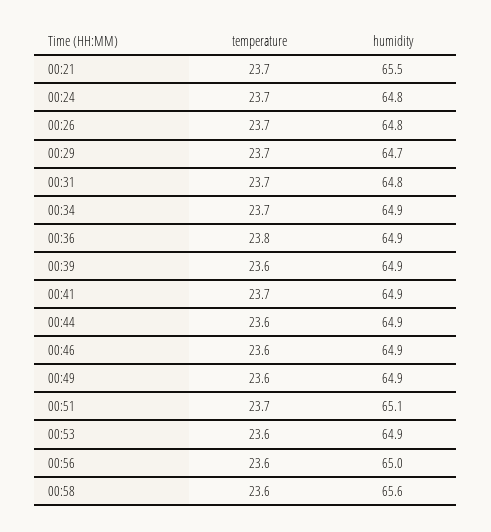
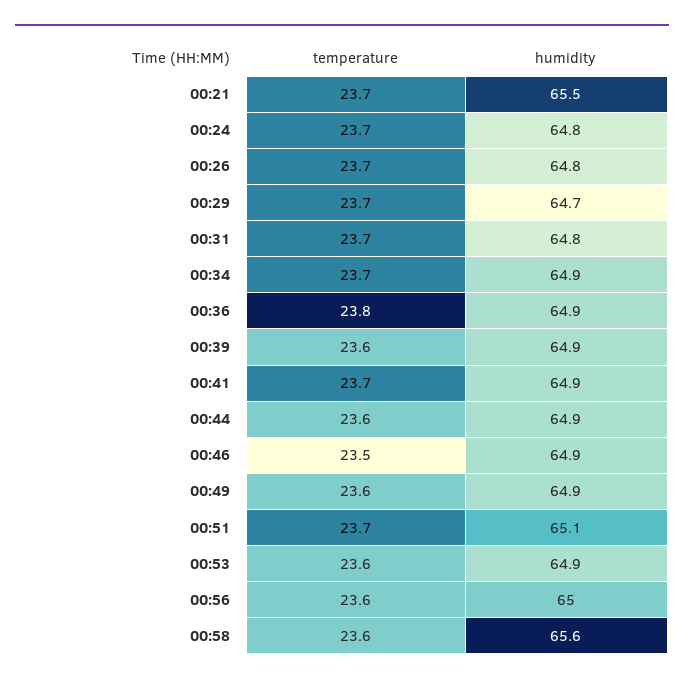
temperature, 00:46: 23.6 -> 23.5

